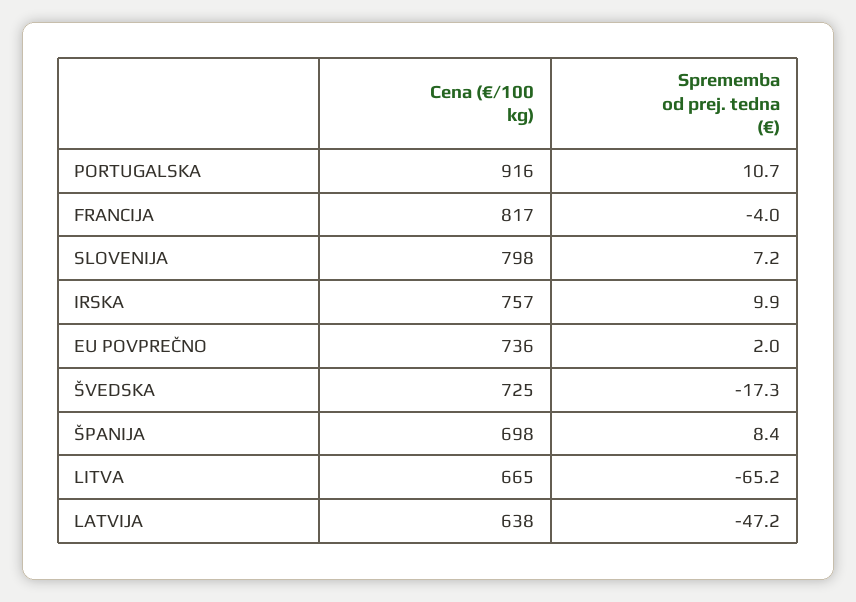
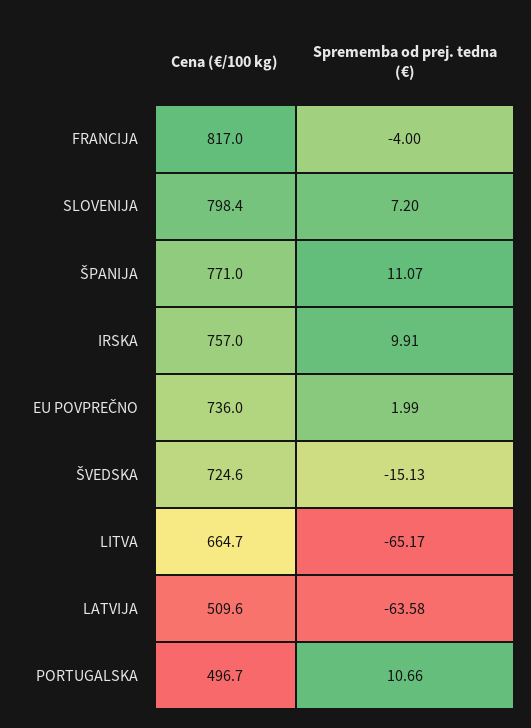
Cena (€/100 kg), PORTUGALSKA: 916 -> 496.7
Sprememba od prej. tedna (€), ŠVEDSKA: -17.3 -> -15.13
Cena (€/100 kg), ŠPANIJA: 698 -> 771
Sprememba od prej. tedna (€), ŠPANIJA: 8.4 -> 11.07
Cena (€/100 kg), LATVIJA: 638 -> 509.6
Sprememba od prej. tedna (€), LATVIJA: -47.2 -> -63.58

